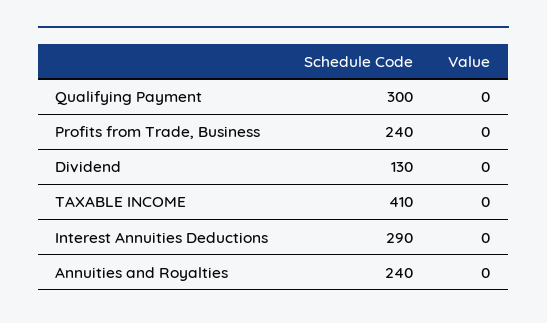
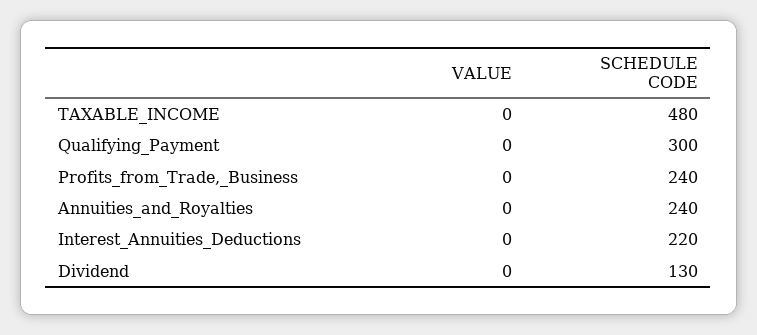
Schedule Code, TAXABLE INCOME: 410 -> 480
Schedule Code, Interest Annuities Deductions: 290 -> 220

